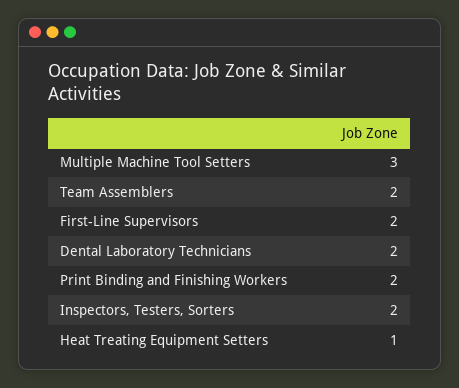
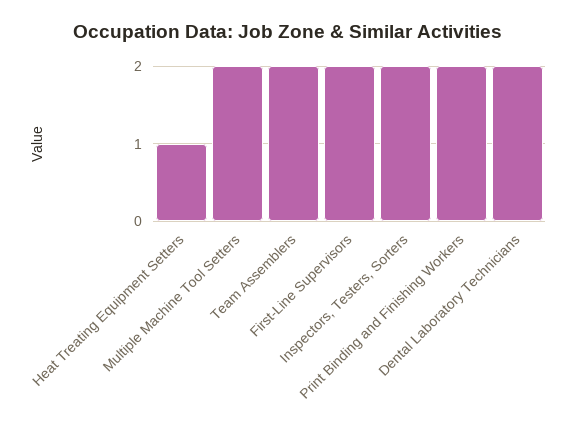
Multiple Machine Tool Setters: 3 -> 2

